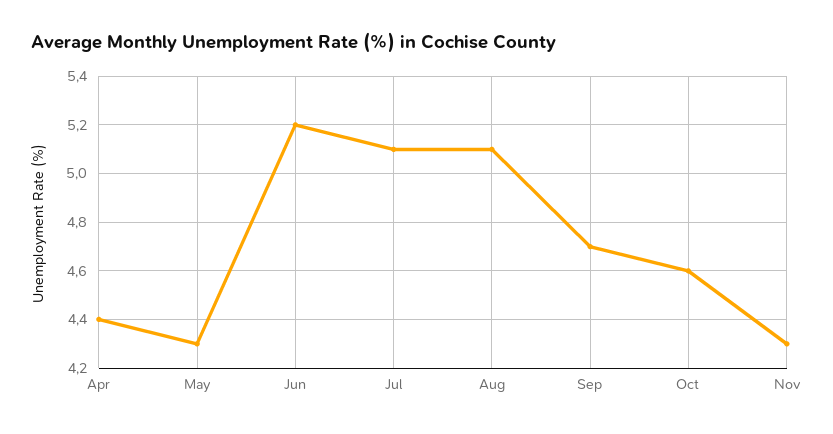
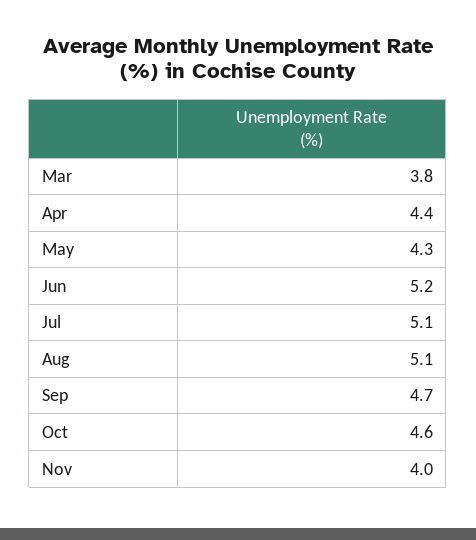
Nov: 4.3 -> 4
Mar: none -> 3.8

